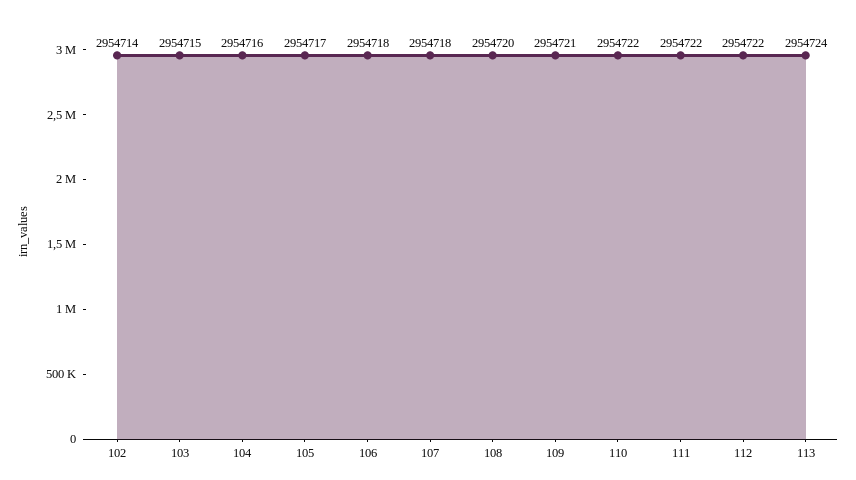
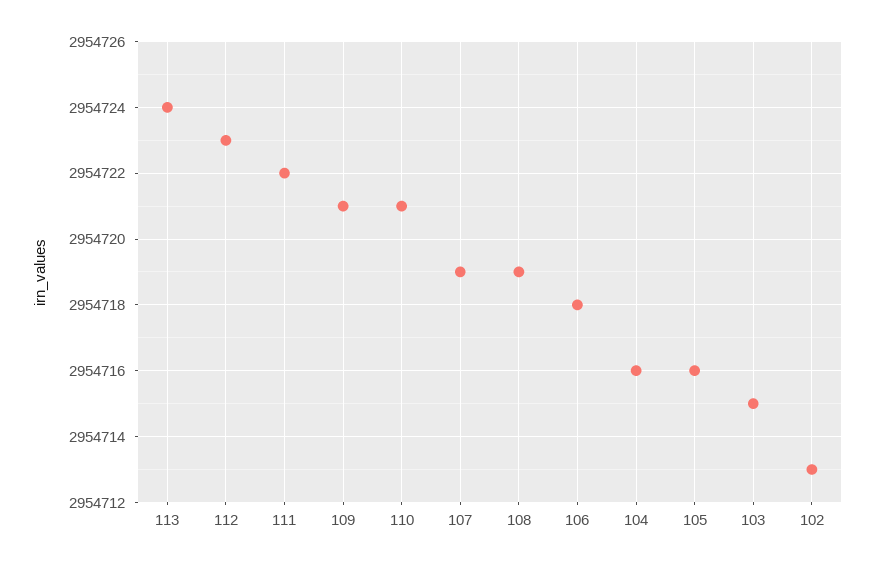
102: 2954714 -> 2954713
105: 2954717 -> 2954716
107: 2954718 -> 2954719
108: 2954720 -> 2954719
110: 2954722 -> 2954721
112: 2954722 -> 2954723

